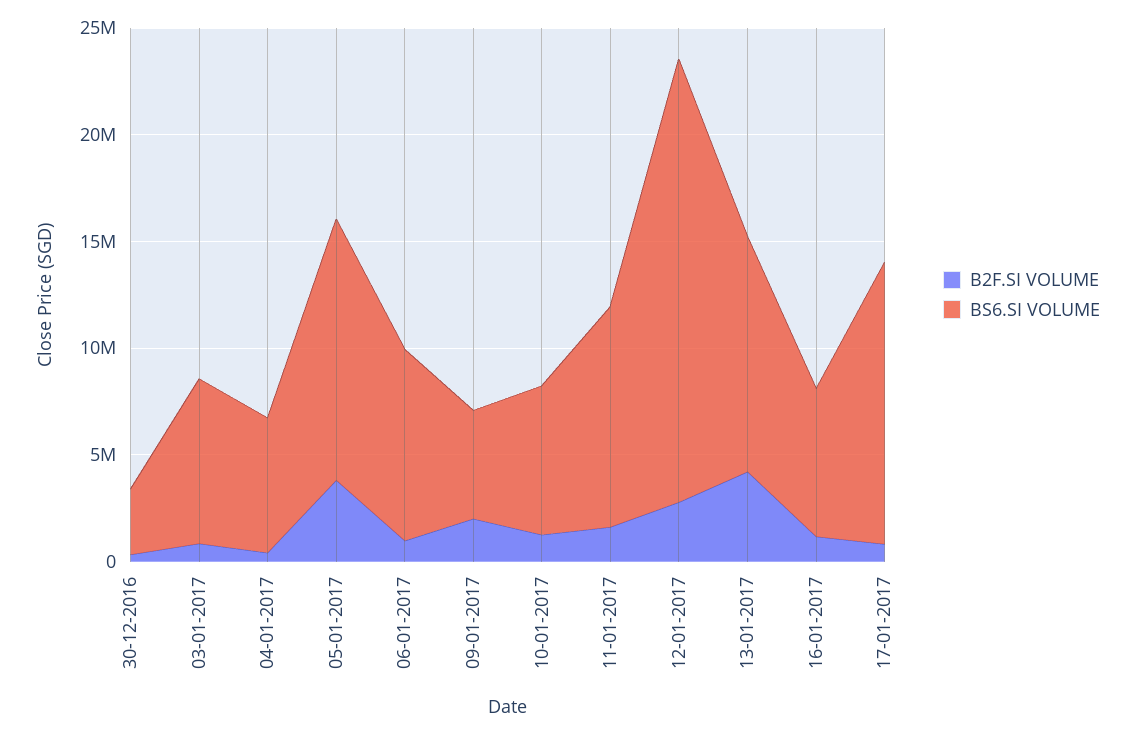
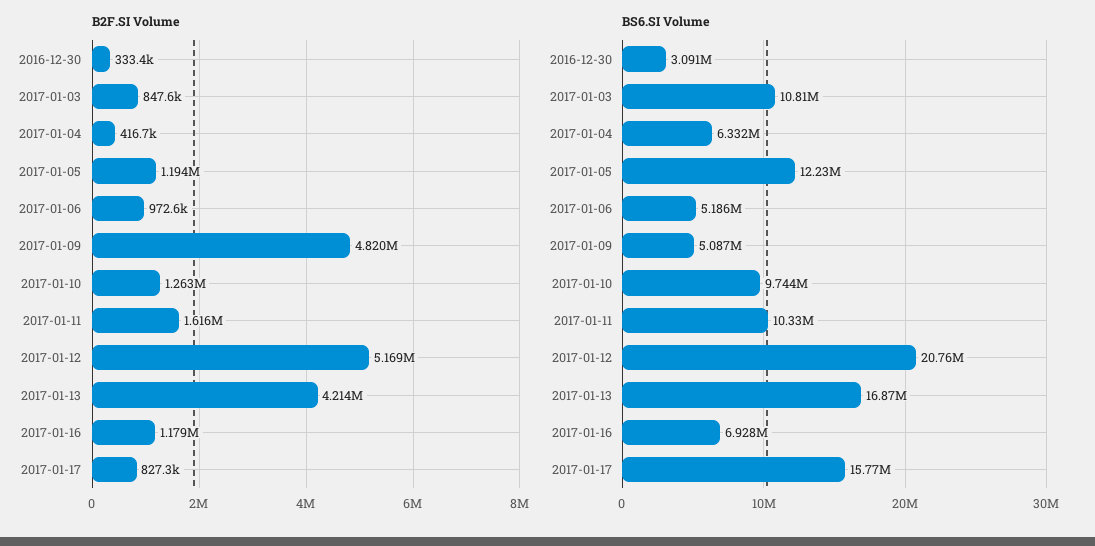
BS6.SI VOLUME, 03-01-2017: 8000000 -> 10810000
B2F.SI VOLUME, 05-01-2017: 4000000 -> 1194000
BS6.SI VOLUME, 06-01-2017: 9000000 -> 5186000
B2F.SI VOLUME, 09-01-2017: 2000000 -> 4820000
BS6.SI VOLUME, 10-01-2017: 7000000 -> 9744000
B2F.SI VOLUME, 12-01-2017: 3000000 -> 5169000
BS6.SI VOLUME, 13-01-2017: 11000000 -> 16870000
BS6.SI VOLUME, 17-01-2017: 13000000 -> 15770000

